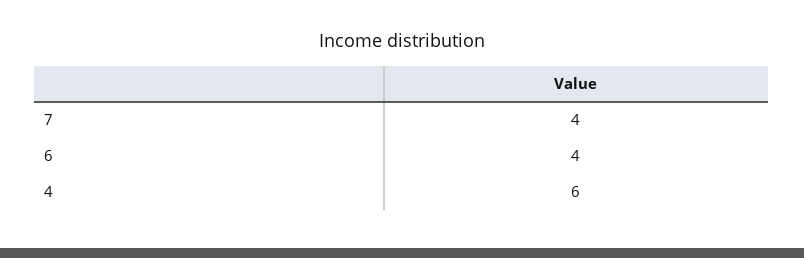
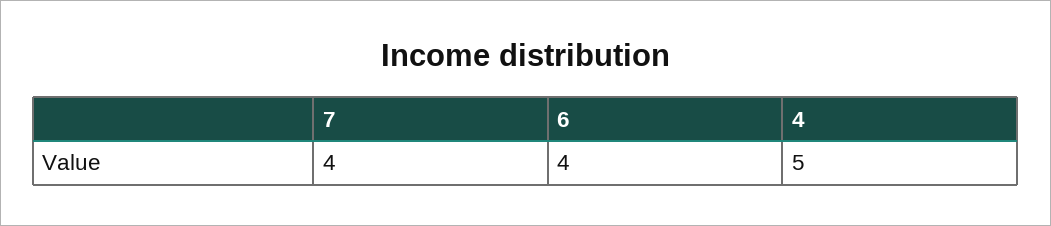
4: 6 -> 5

